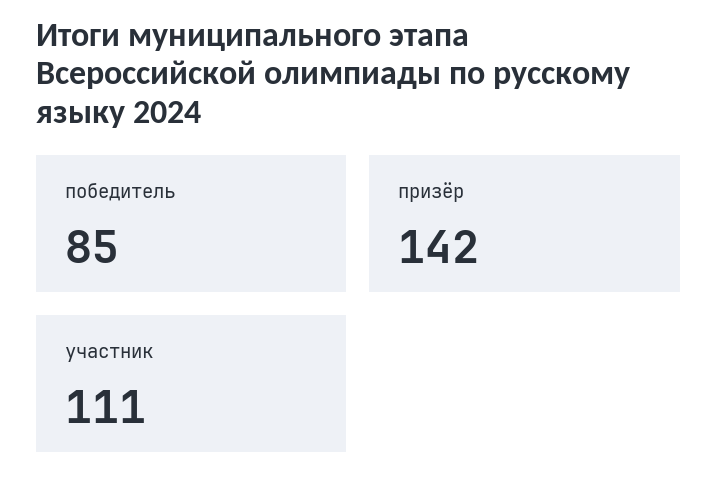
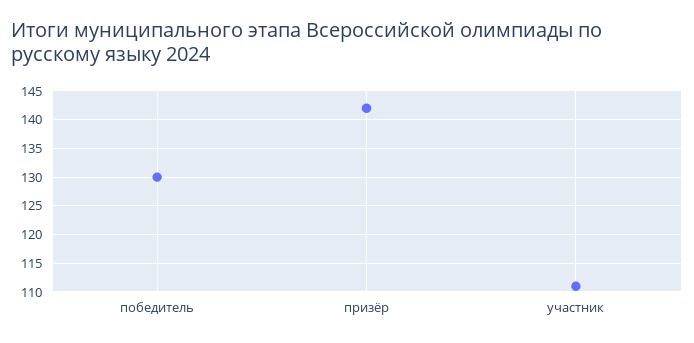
победитель: 85 -> 130

